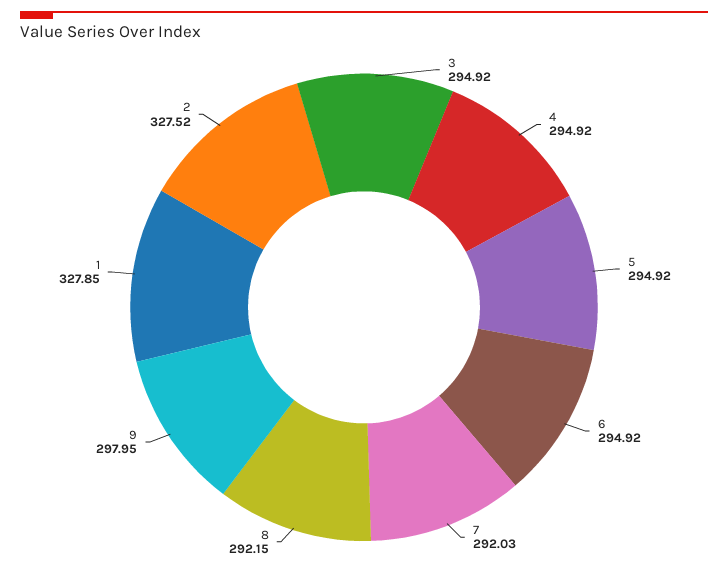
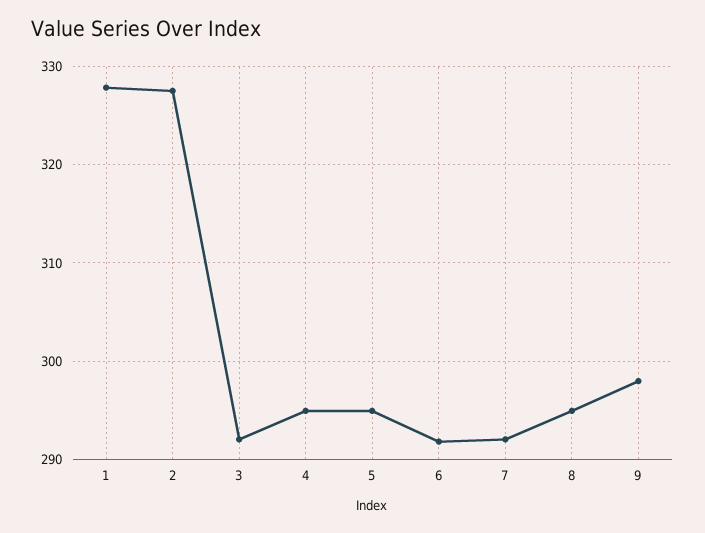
3: 294.92 -> 292
6: 294.92 -> 292
8: 292.15 -> 295

